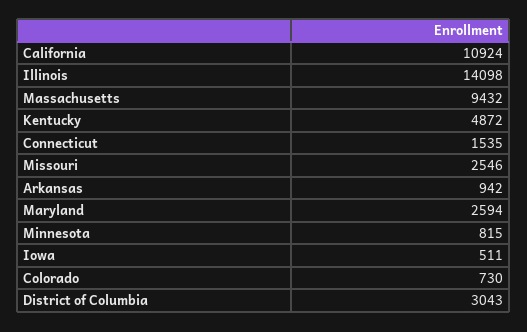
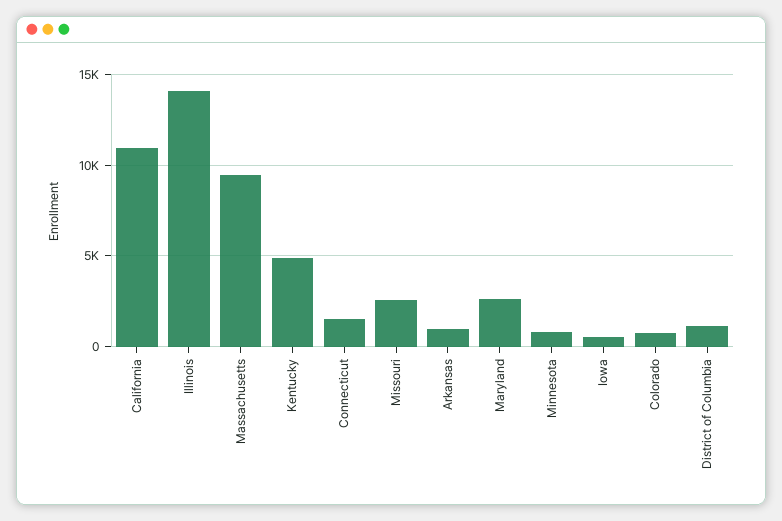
District of Columbia: 3043 -> 1000

